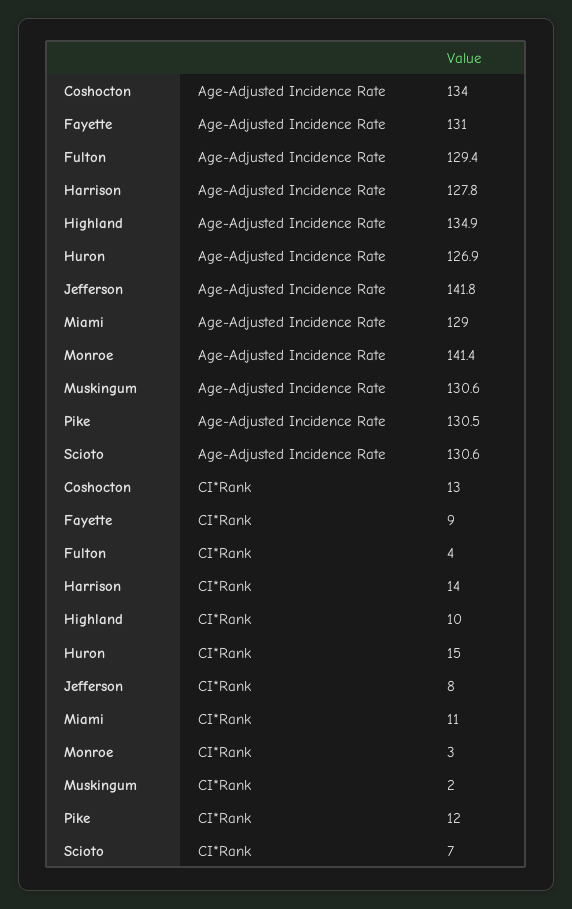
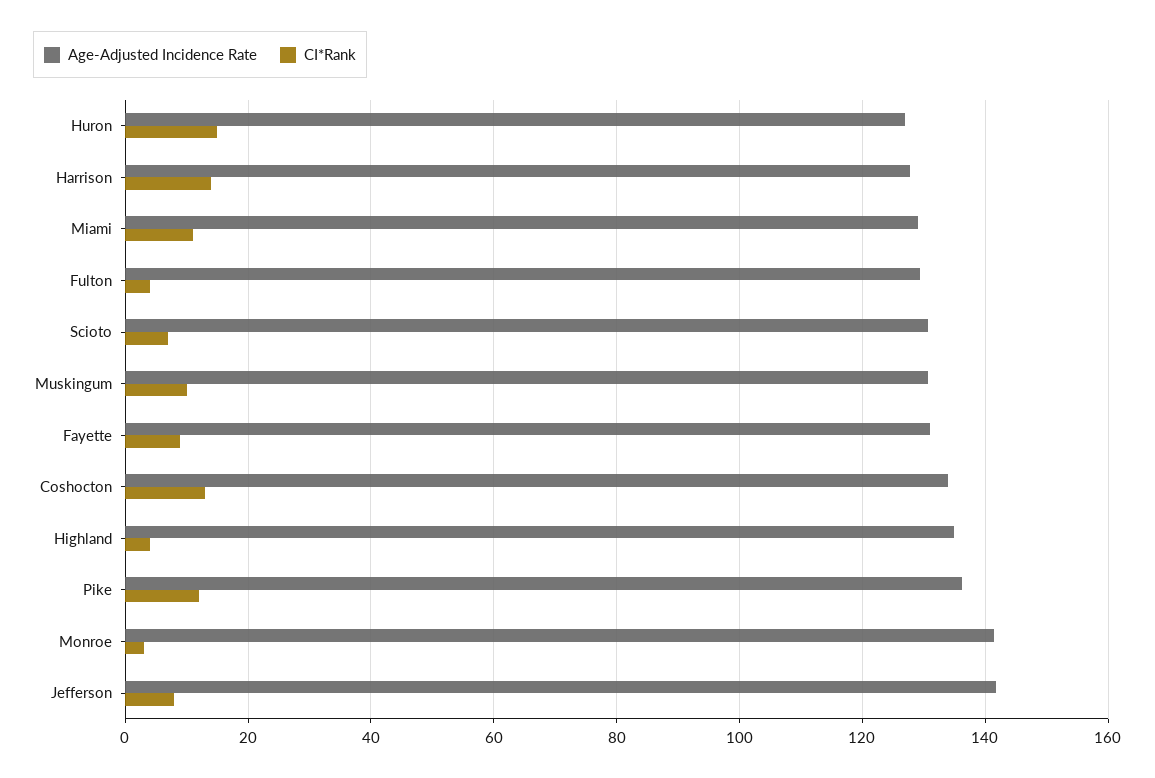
Age-Adjusted Incidence Rate, Pike: 130.5 -> 136
CI*Rank, Highland: 10 -> 4
CI*Rank, Muskingum: 2 -> 10

